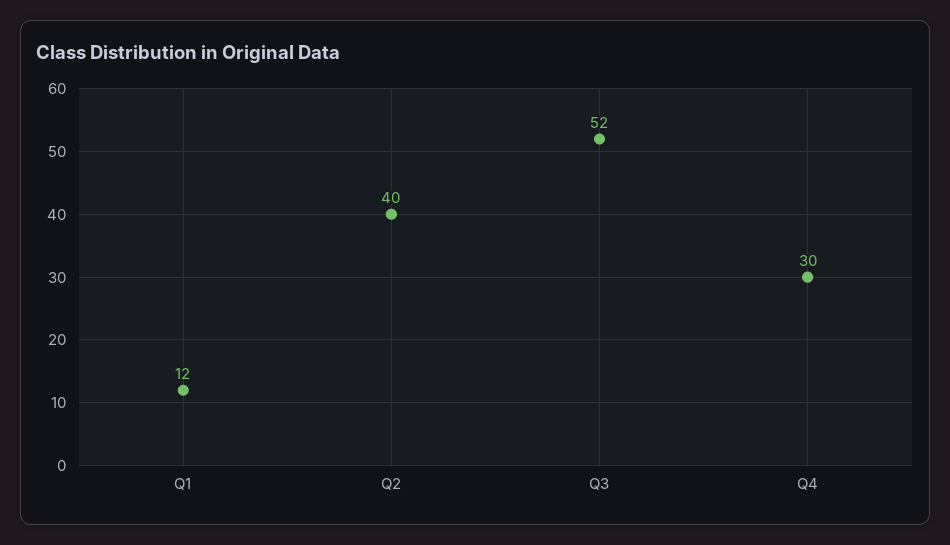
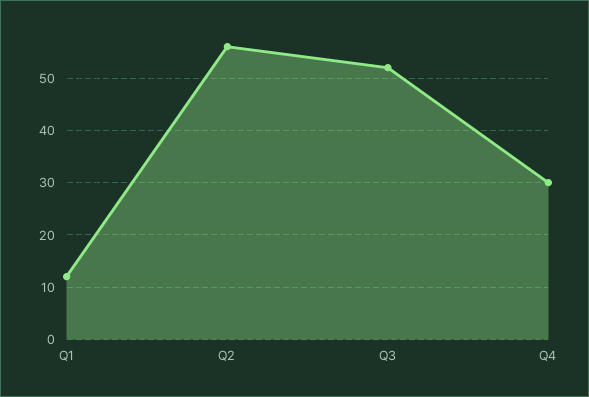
Q2: 40 -> 55

